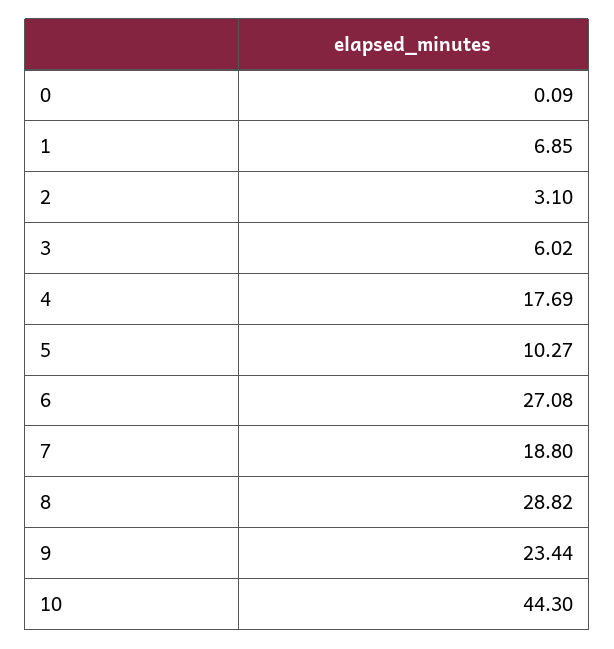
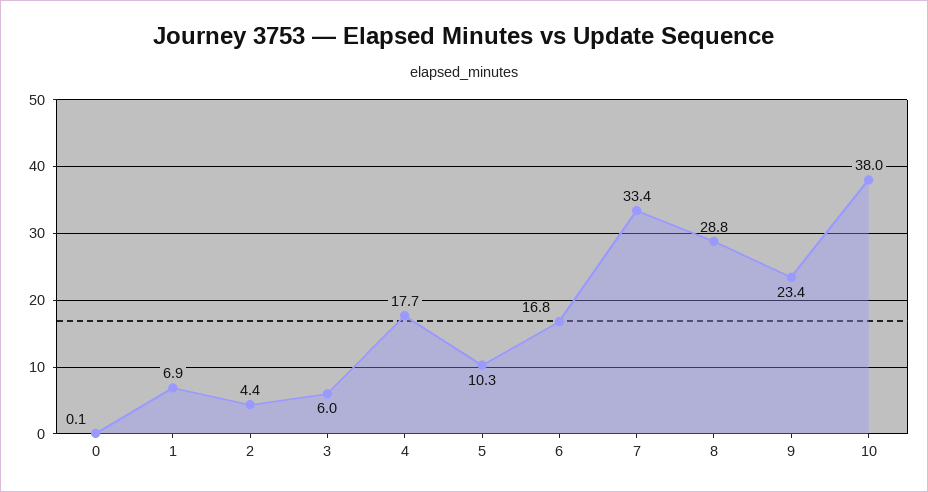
2: 3.1 -> 4.4
6: 27.08 -> 16.8
7: 18.8 -> 33.4
10: 44.3 -> 38

